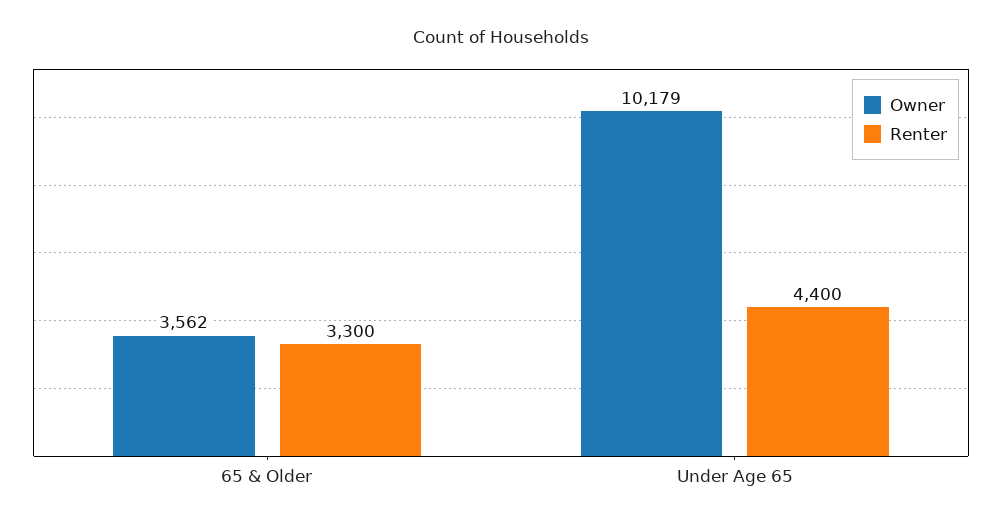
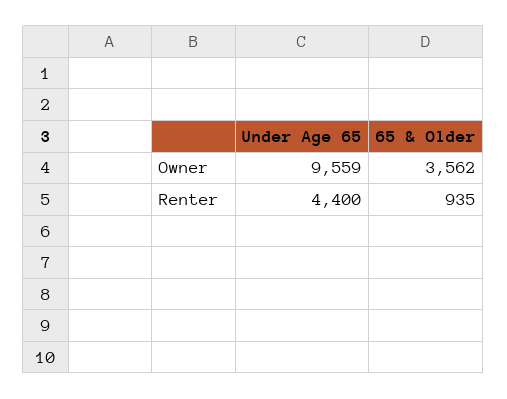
Renter, 65 & Older: 3300 -> 935
Owner, Under Age 65: 10179 -> 9559

